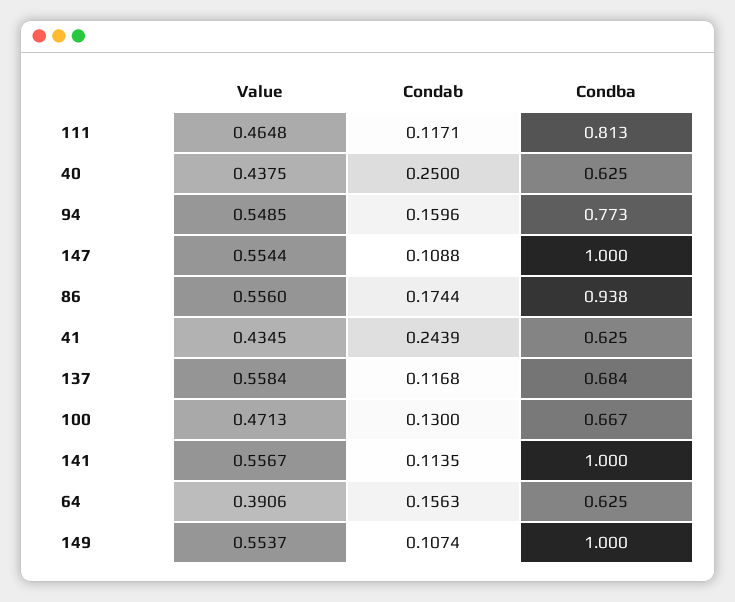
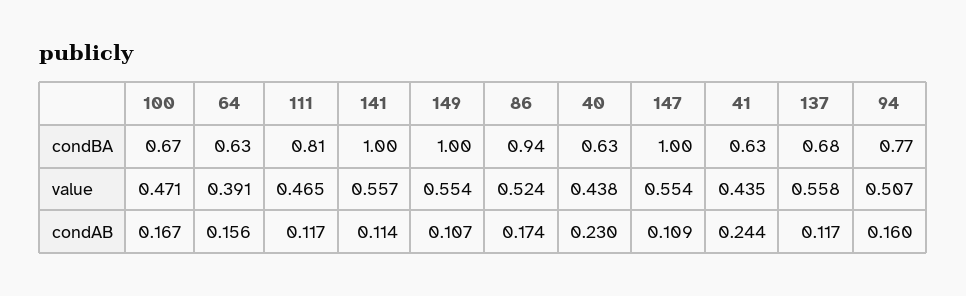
Condab, 40: 0.25 -> 0.23
Value, 94: 0.5485 -> 0.507
Value, 86: 0.556 -> 0.524
Condab, 100: 0.13 -> 0.167

